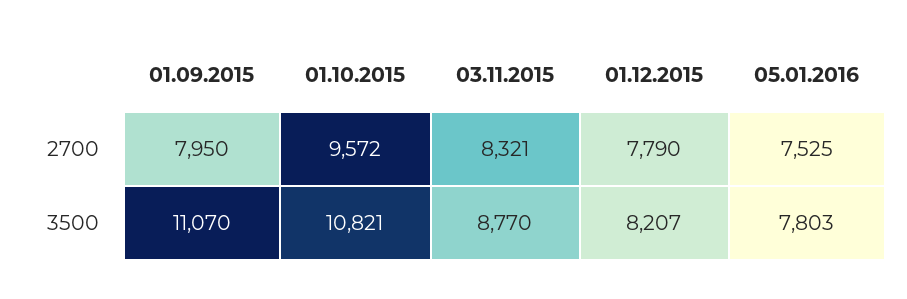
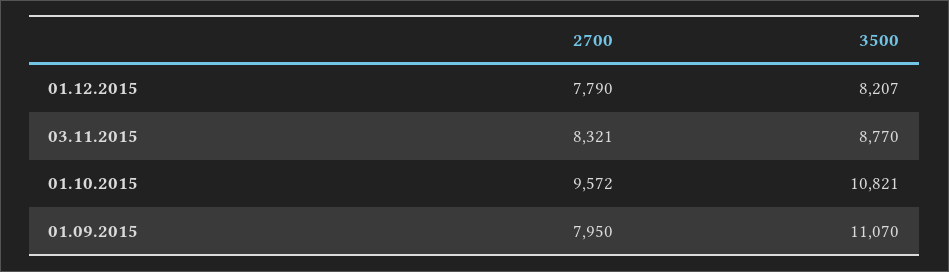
05.01.2016, 2700: 7525 -> none
05.01.2016, 3500: 7803 -> none

